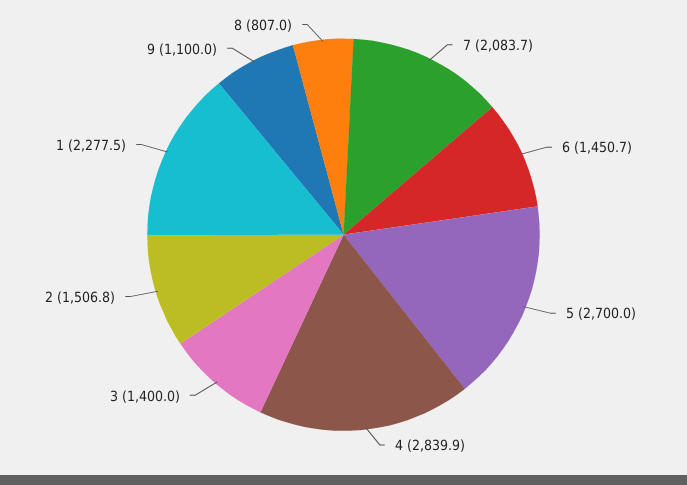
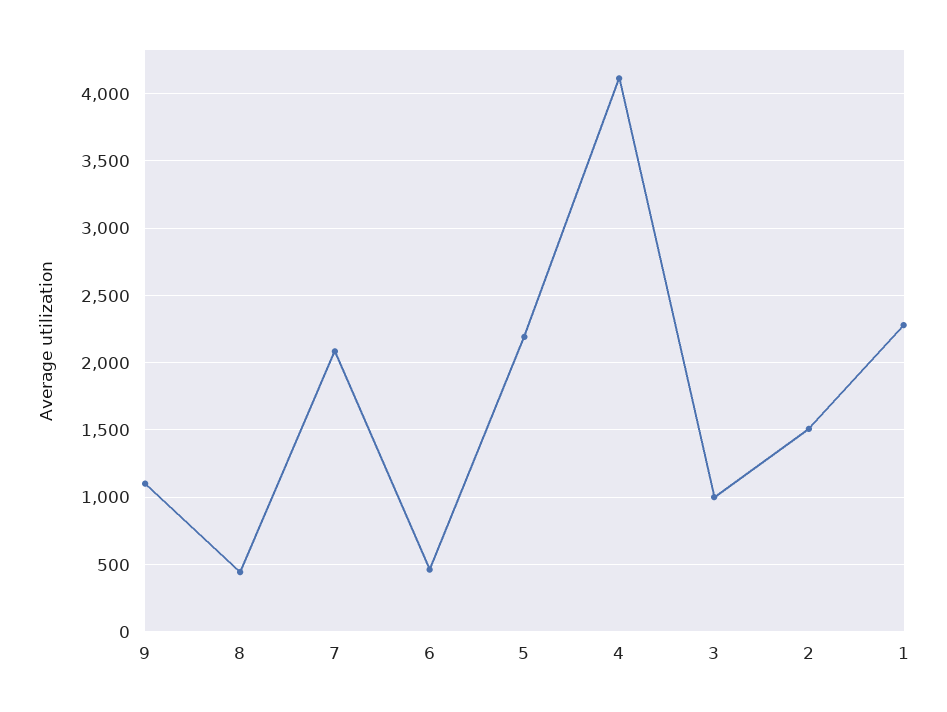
6: 1450.7 -> 450
5: 2700 -> 2200
4: 2839.9 -> 4100
3: 1400 -> 1000
8: 807 -> 450

